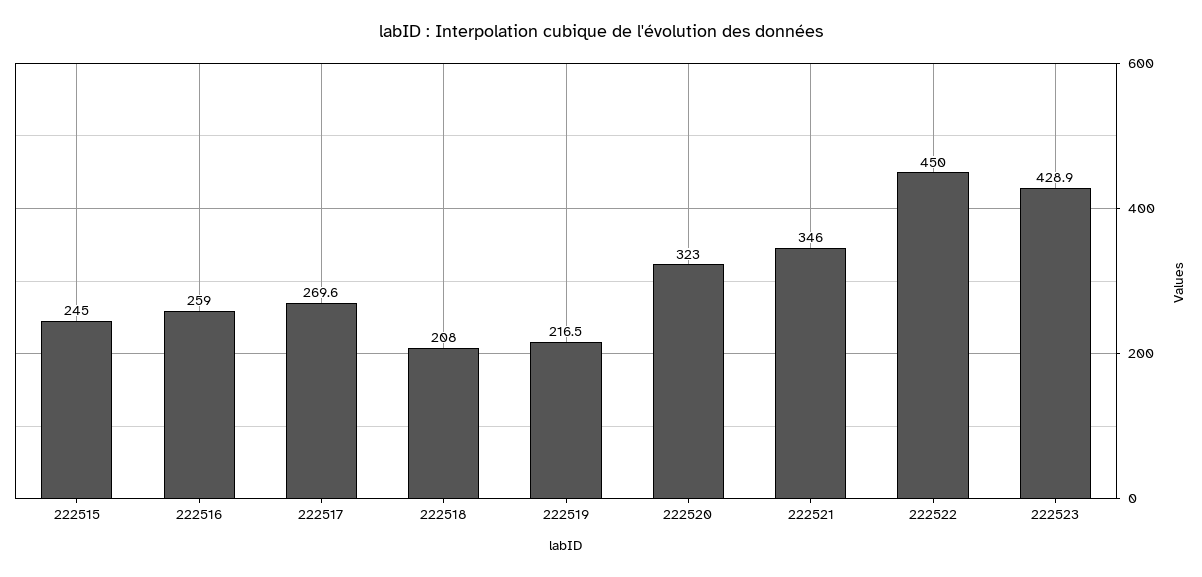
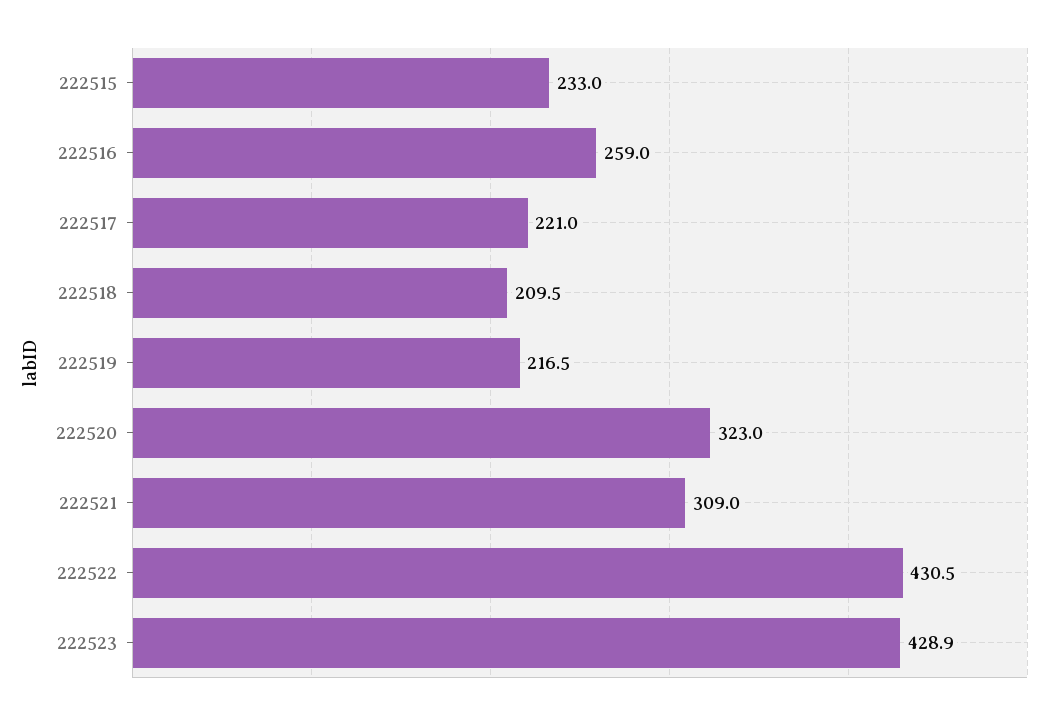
222515: 245 -> 233
222517: 269.6 -> 221
222518: 208 -> 209.5
222521: 346 -> 309
222522: 450 -> 430.5

